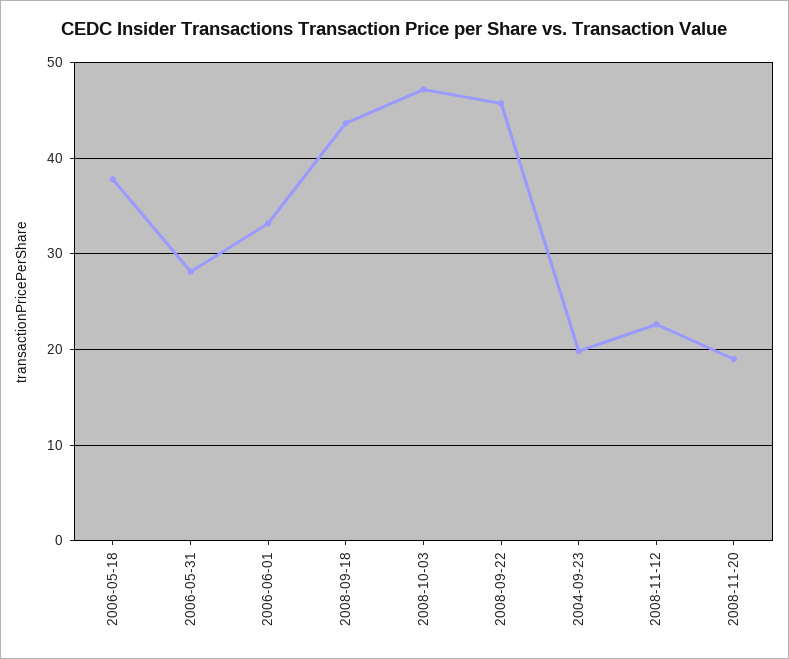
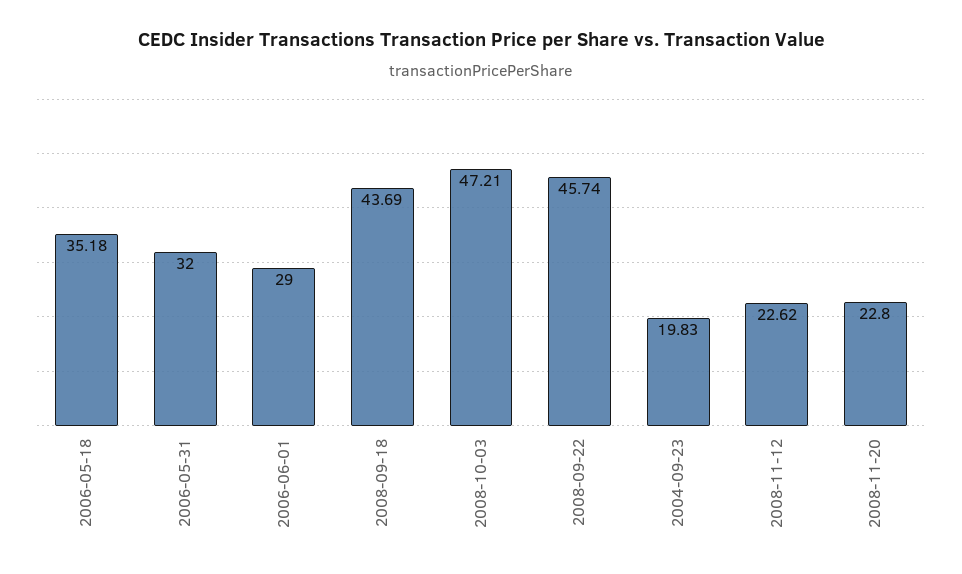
2006-05-18: 38 -> 35.18
2006-05-31: 28 -> 32
2006-06-01: 33 -> 29
2008-11-20: 19 -> 22.8

